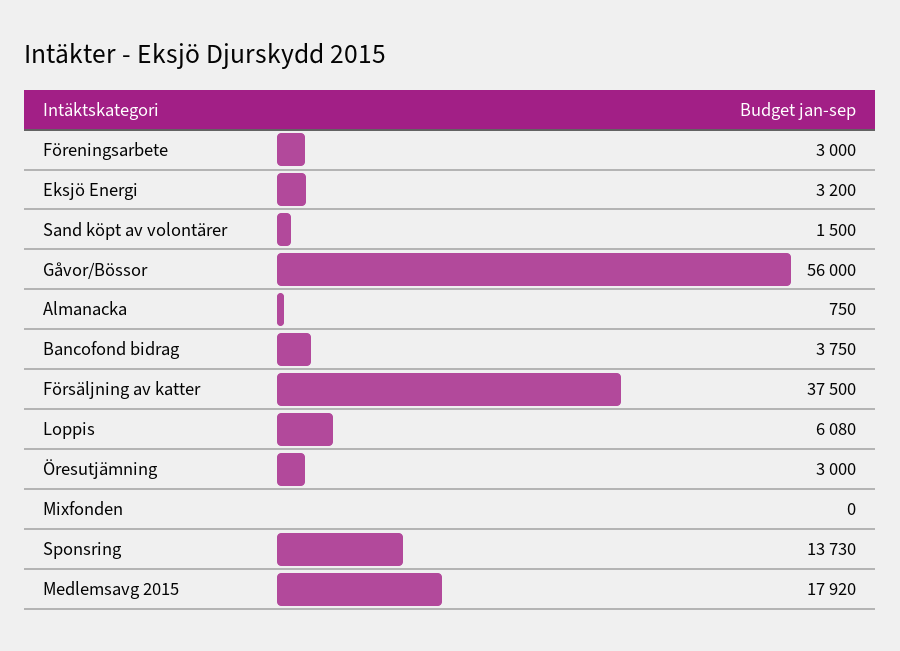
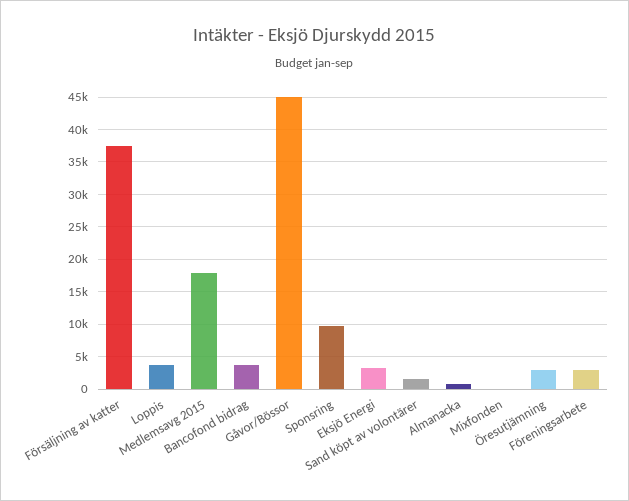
Gåvor/Bössor: 56000 -> 45000
Loppis: 6080 -> 4000
Sponsring: 13730 -> 10000

